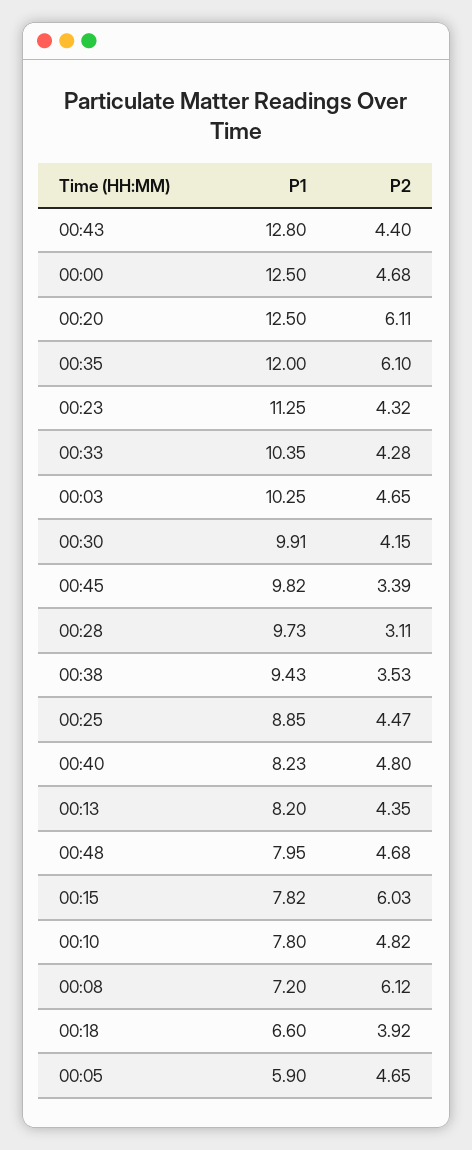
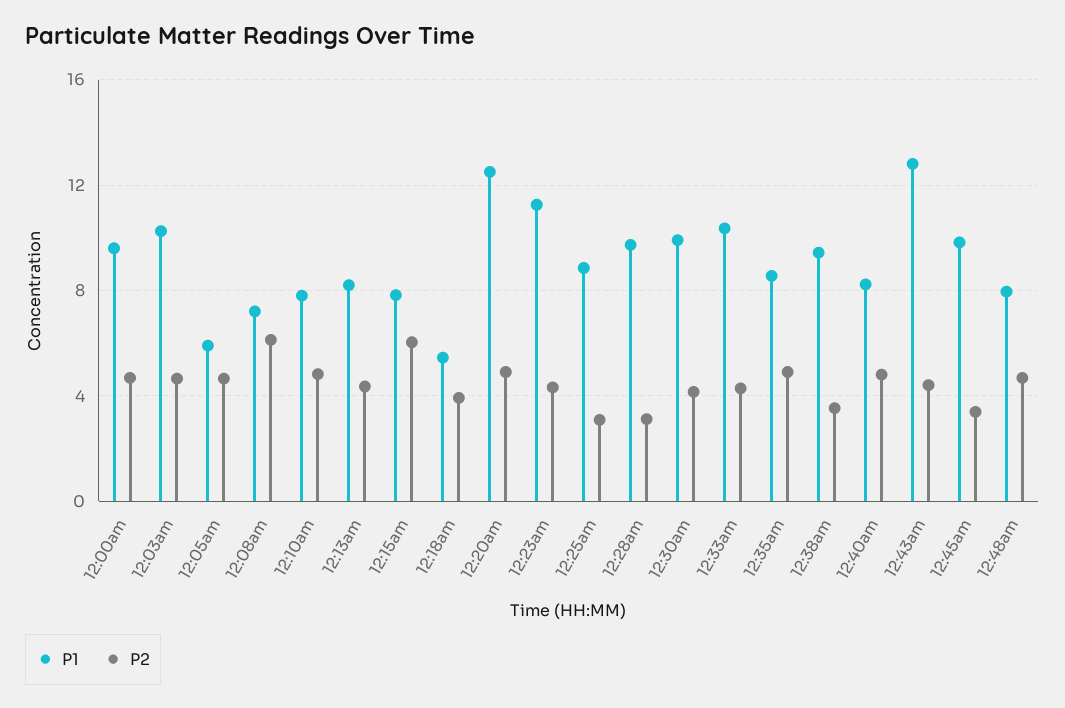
P1, 00:00: 12.5 -> 9.5
P2, 00:20: 6.11 -> 5
P1, 00:35: 12 -> 8.5
P2, 00:35: 6.1 -> 5
P2, 00:25: 4.47 -> 3
P1, 00:18: 6.6 -> 5.5

